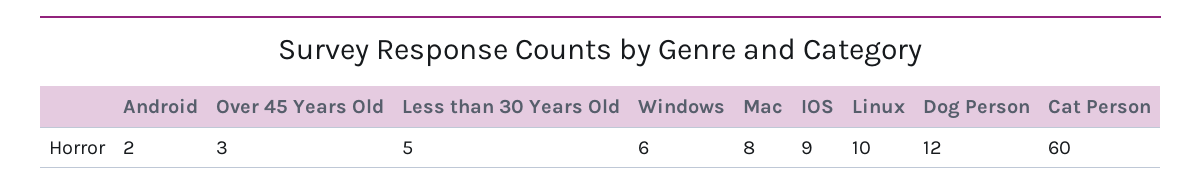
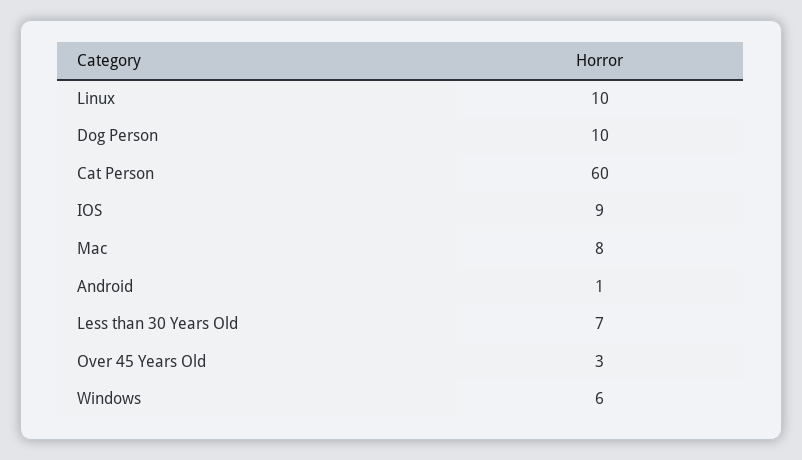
Android: 2 -> 1
Less than 30 Years Old: 5 -> 7
Dog Person: 12 -> 10

